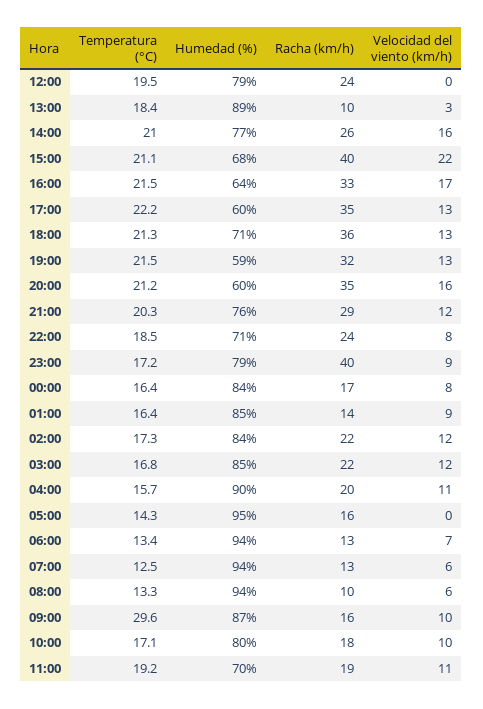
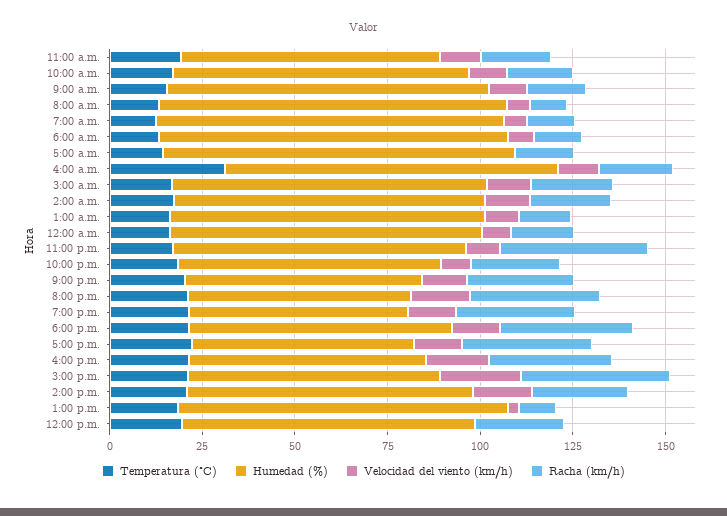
Humedad (%), 21:00: 76 -> 65
Temperatura (°C), 04:00: 15.7 -> 30
Temperatura (°C), 09:00: 29.6 -> 15

